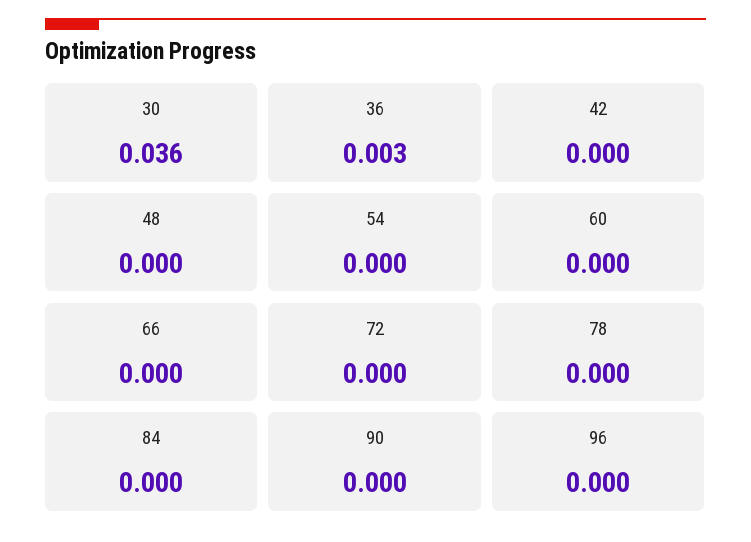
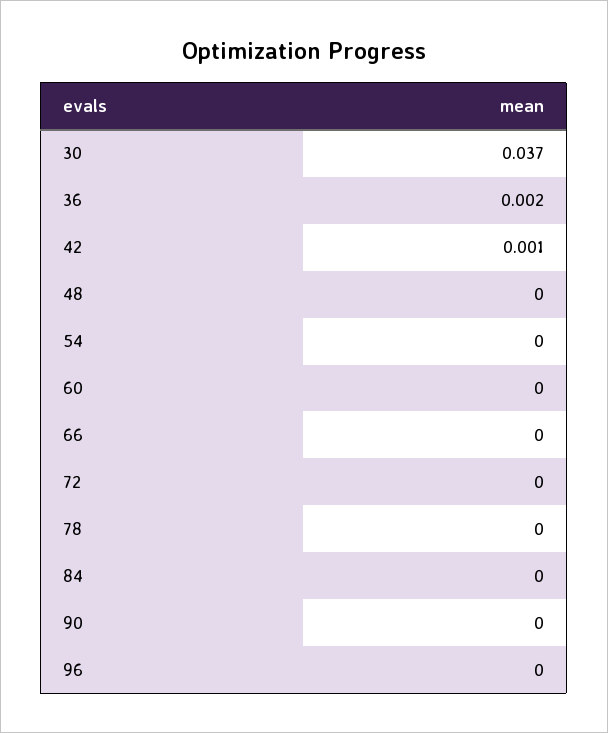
30: 0.036 -> 0.037
36: 0.003 -> 0.002
42: 0 -> 0.001

